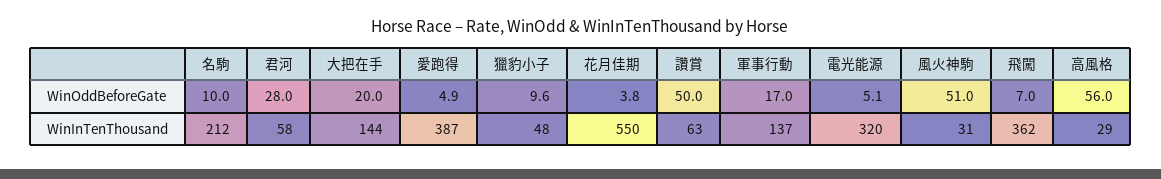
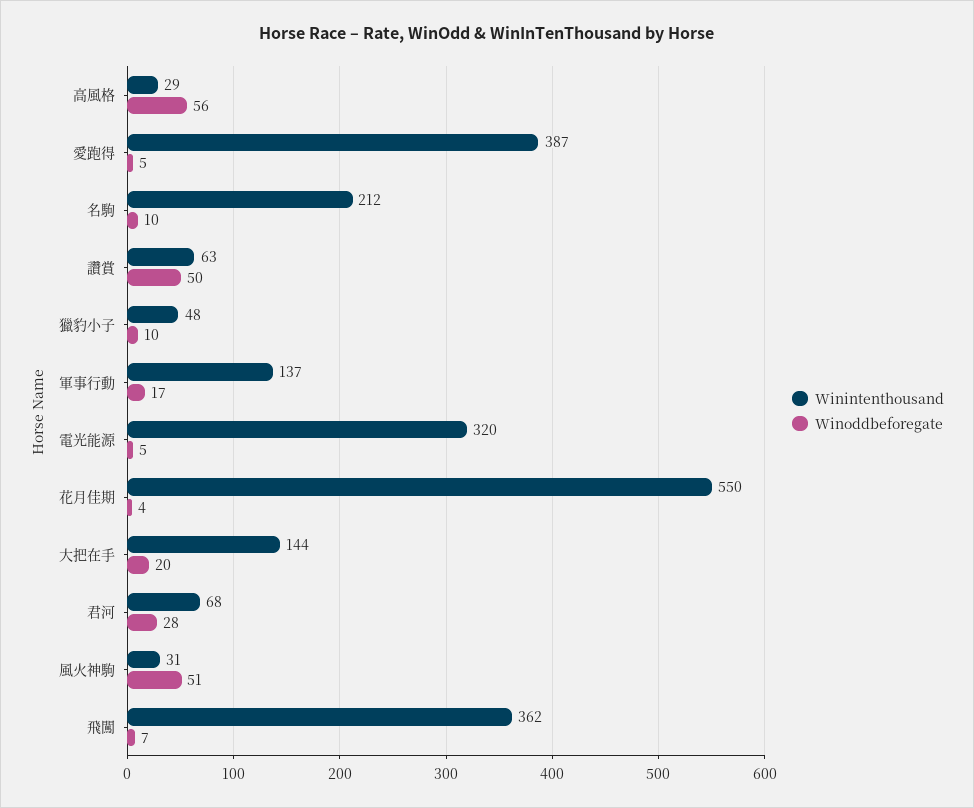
WinInTenThousand, 君河: 58 -> 68

